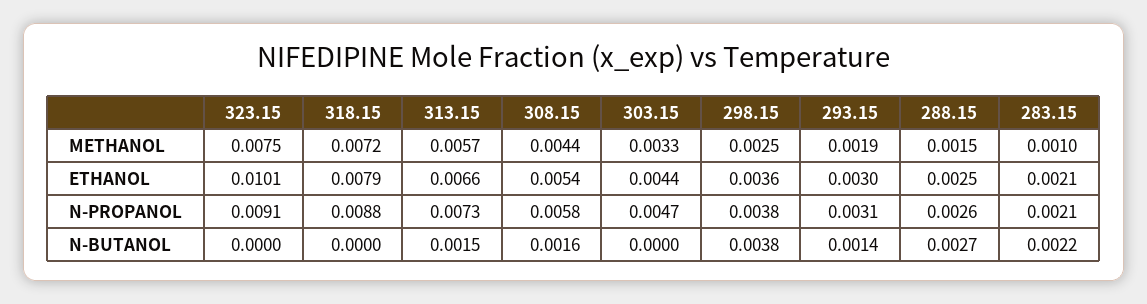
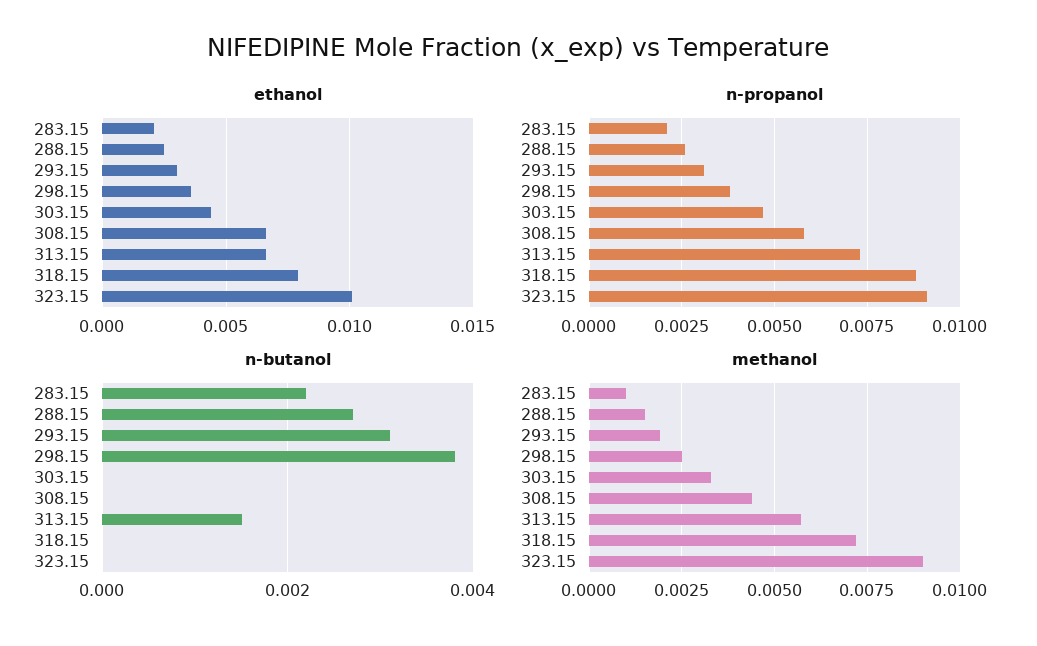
METHANOL, 323.15: 0.0075 -> 0.009
ETHANOL, 308.15: 0.0054 -> 0.0065
N-BUTANOL, 308.15: 0.0016 -> 0
N-BUTANOL, 293.15: 0.0014 -> 0.003

